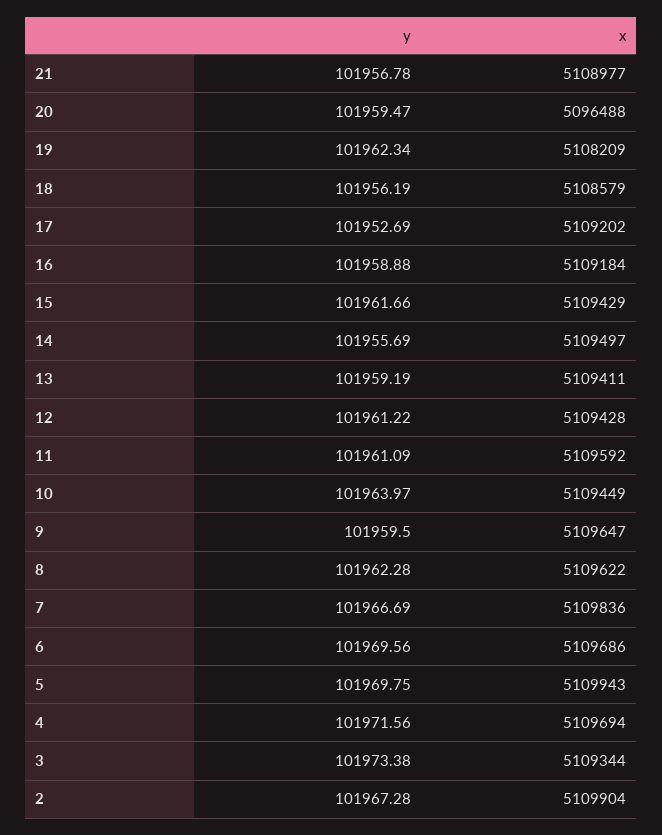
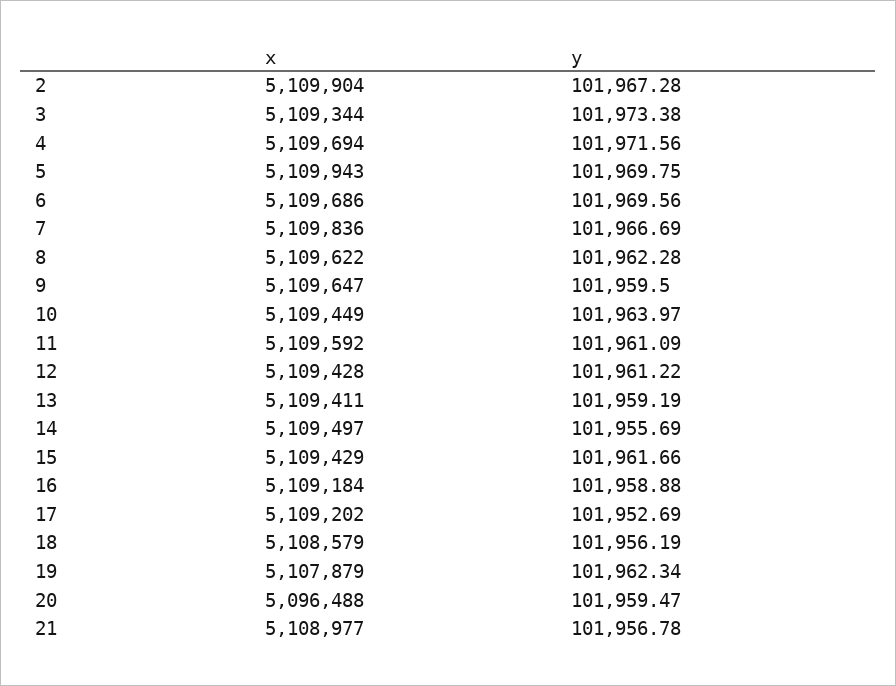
x, 19: 5108209 -> 5107879

